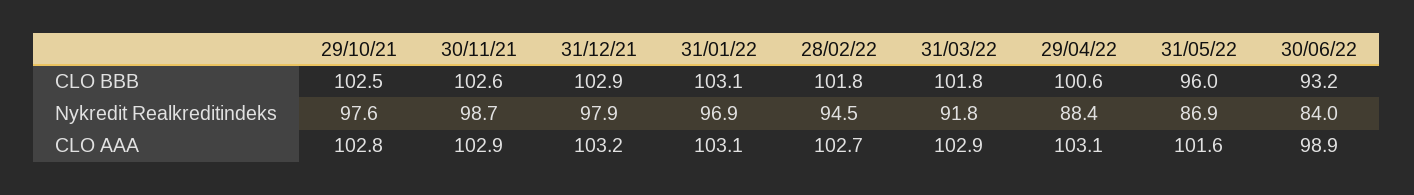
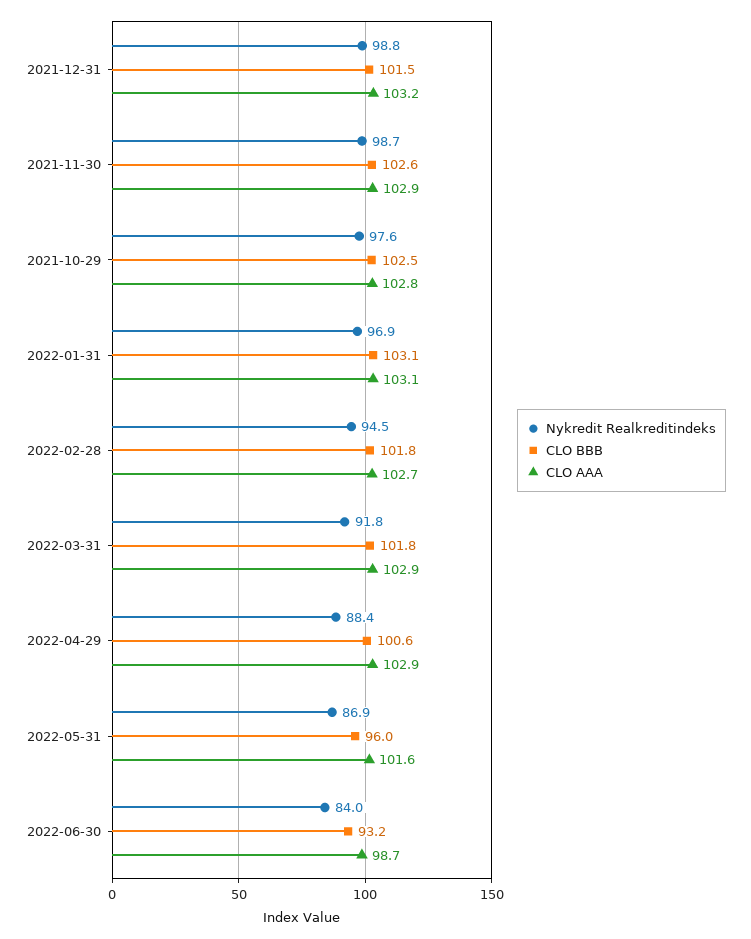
CLO BBB, 31/12/21: 102.9 -> 101.5
Nykredit Realkreditindeks, 31/12/21: 97.9 -> 98.8
CLO AAA, 29/04/22: 103.1 -> 102.9
CLO AAA, 30/06/22: 98.9 -> 98.7

